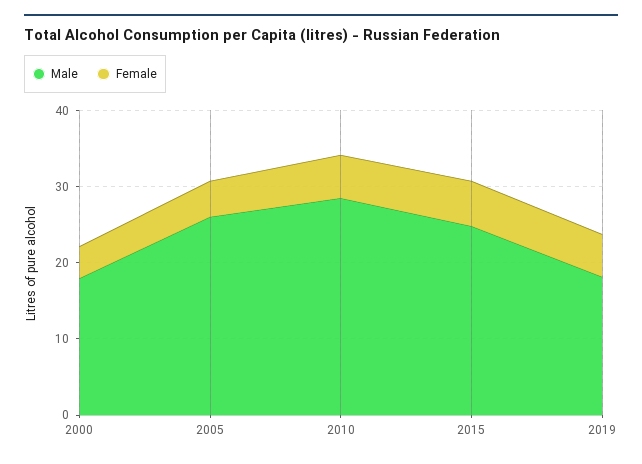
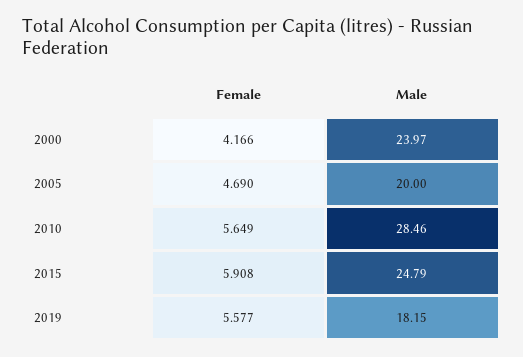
Male, 2000: 18 -> 23.97
Male, 2005: 26 -> 20

